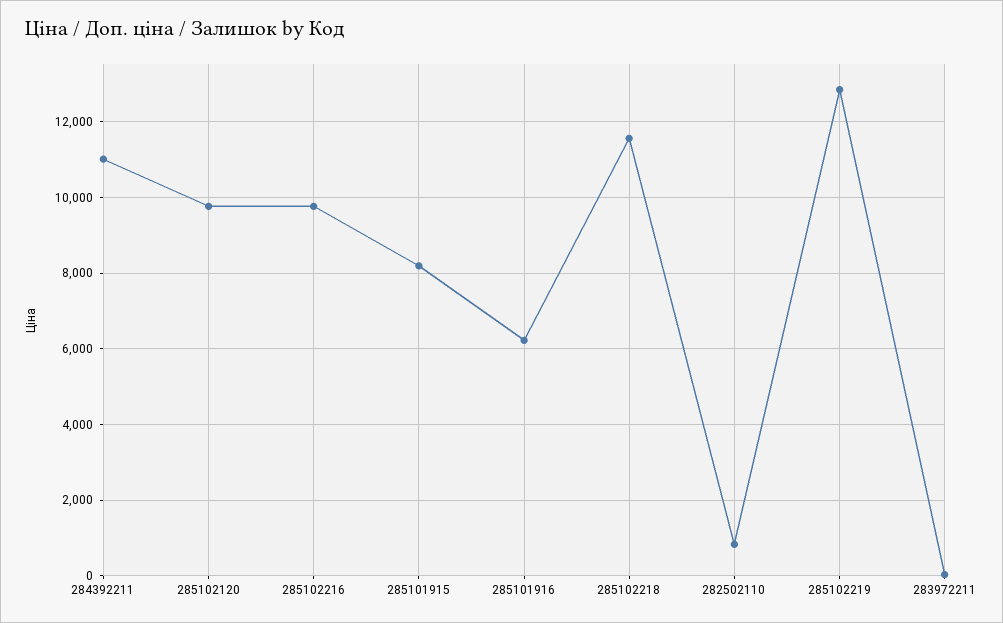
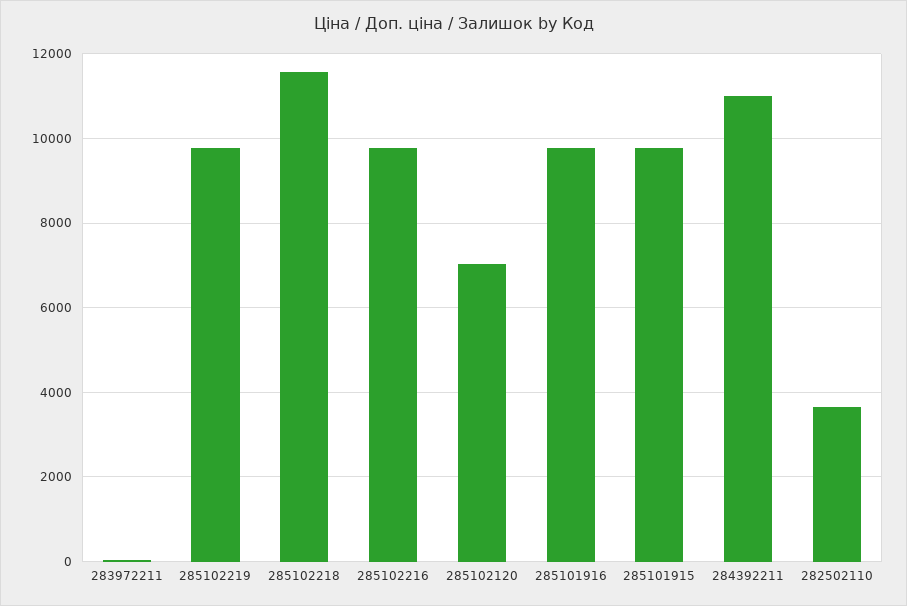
285102120: 9800 -> 7000
285101915: 8200 -> 9800
285101916: 6200 -> 9800
282502110: 800 -> 3600
285102219: 12800 -> 9800

